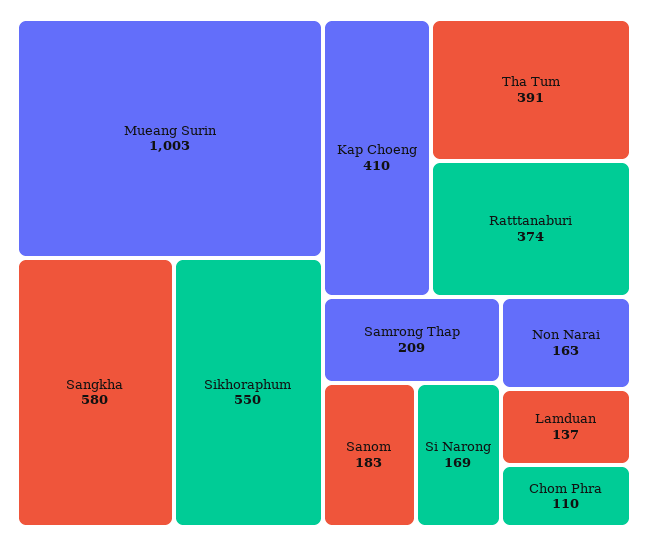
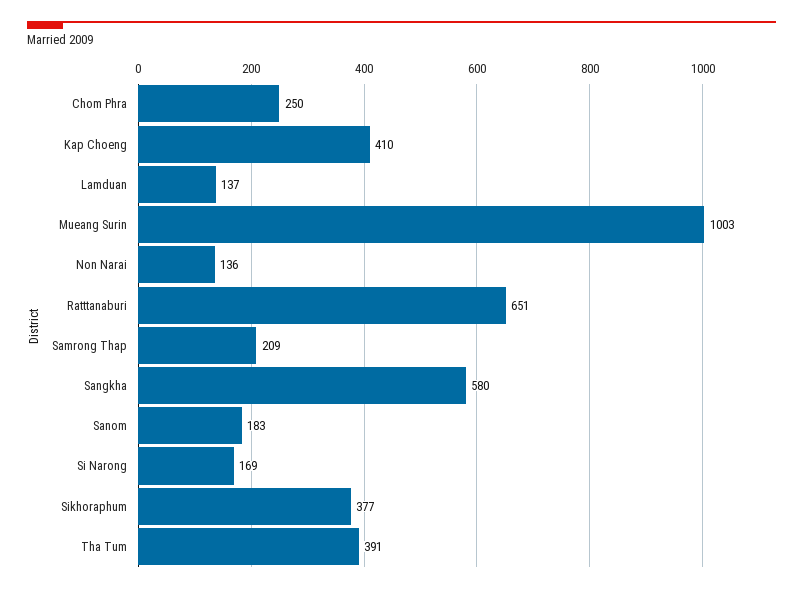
Sikhoraphum: 550 -> 377
Ratttanaburi: 374 -> 651
Non Narai: 163 -> 136
Chom Phra: 110 -> 250

